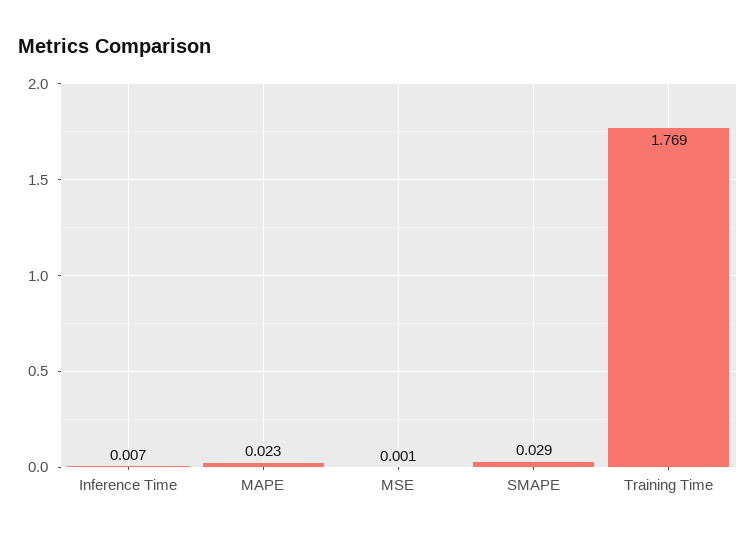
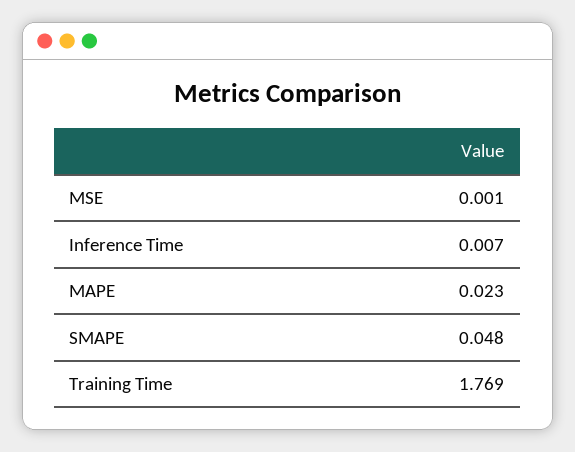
SMAPE: 0.029 -> 0.048

